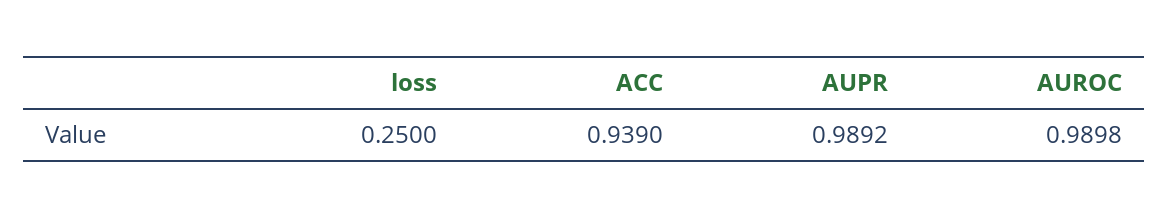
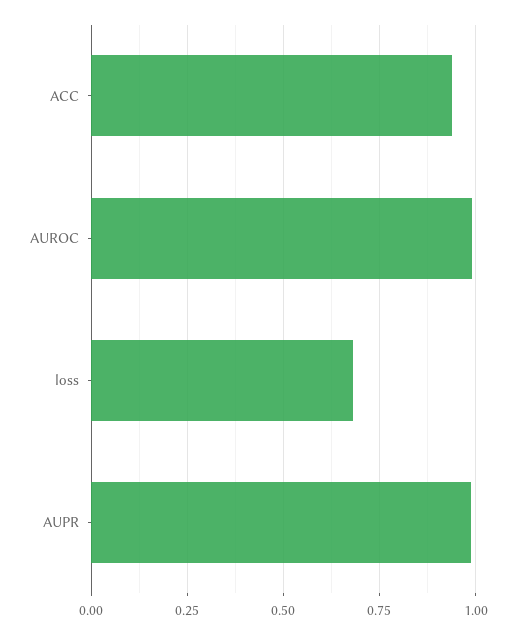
loss: 0.25 -> 0.675

